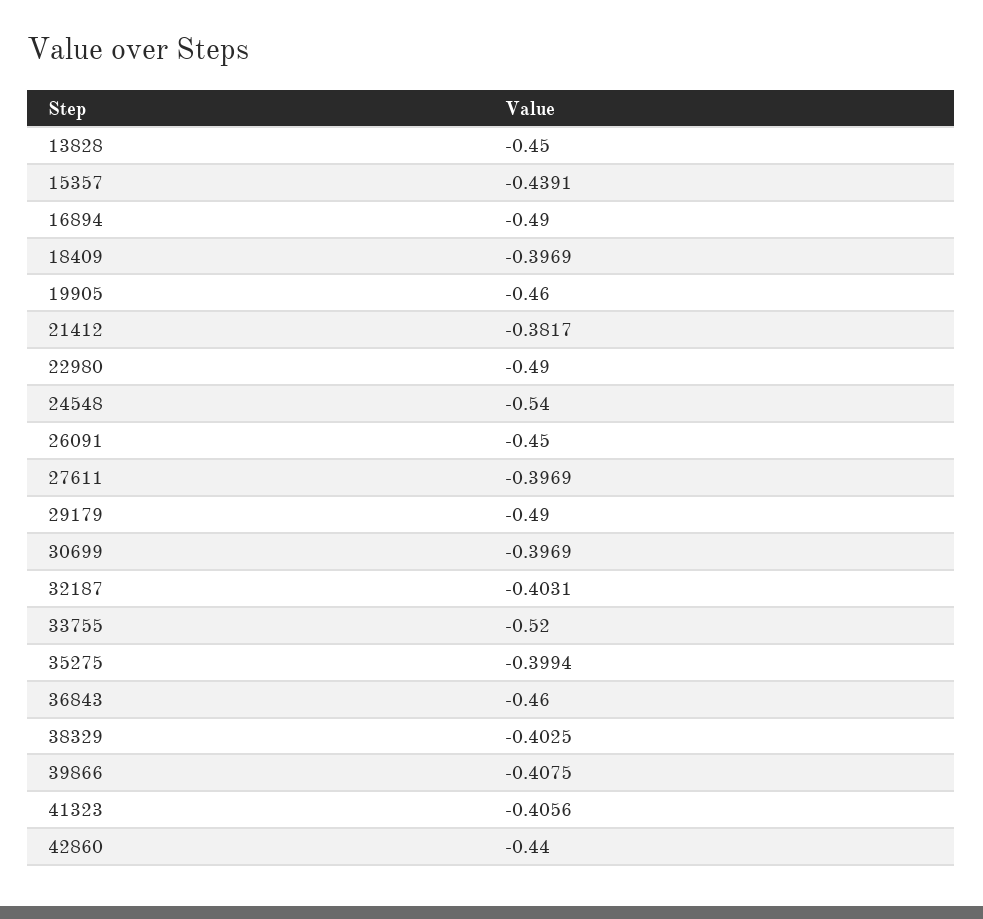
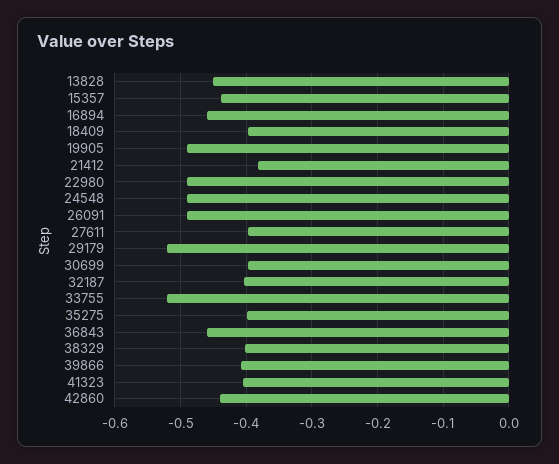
16894: -0.49 -> -0.46
19905: -0.46 -> -0.49
24548: -0.54 -> -0.49
26091: -0.45 -> -0.49
29179: -0.49 -> -0.52

